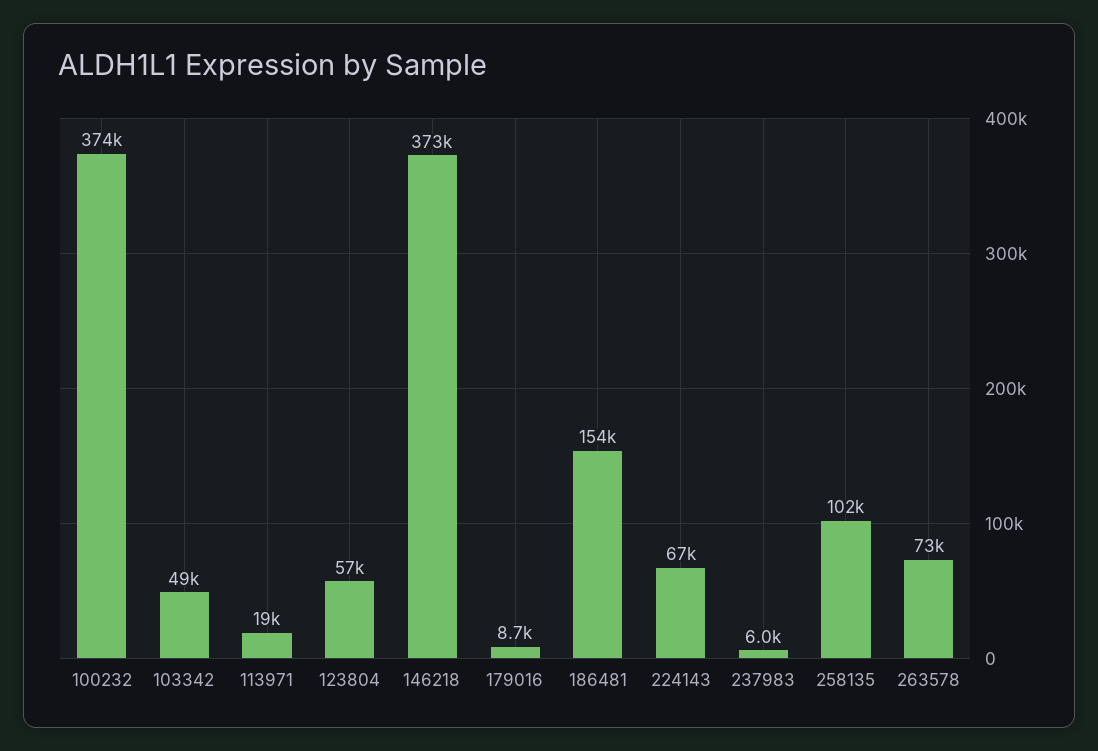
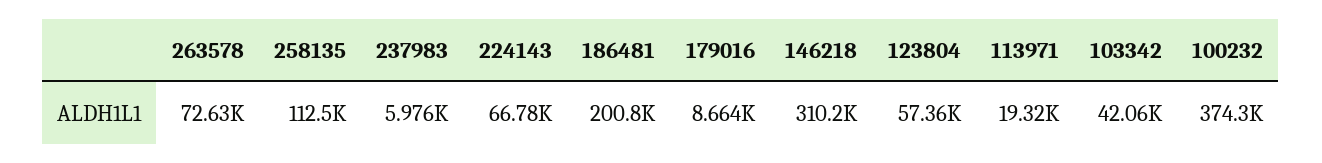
103342: 49000 -> 42060
146218: 373000 -> 310200
186481: 154000 -> 200800
258135: 102000 -> 112500

